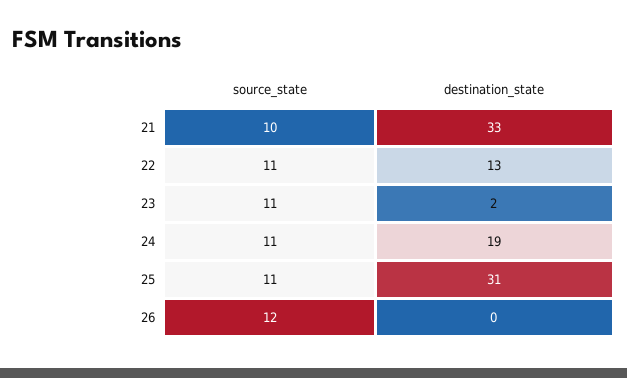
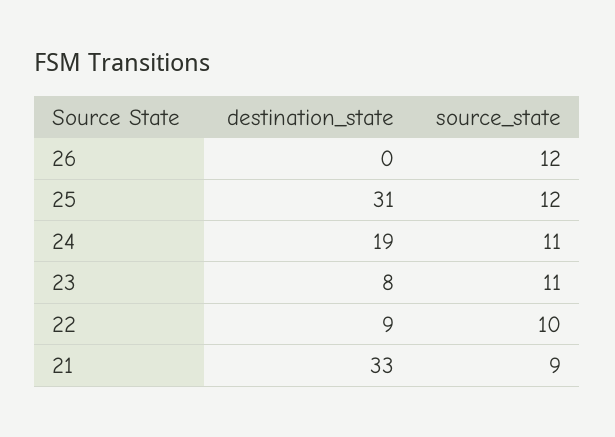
source_state, 21: 10 -> 9
source_state, 22: 11 -> 10
destination_state, 22: 13 -> 9
destination_state, 23: 2 -> 8
source_state, 25: 11 -> 12

